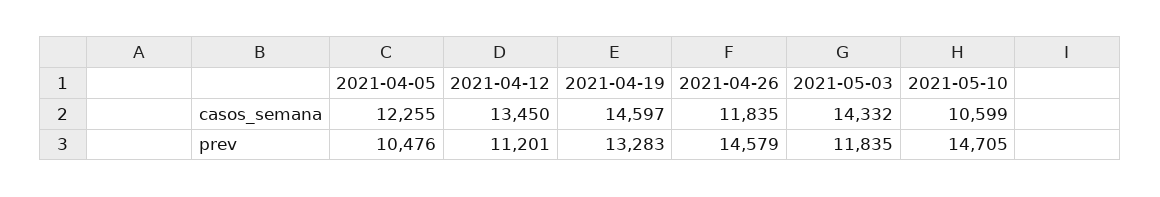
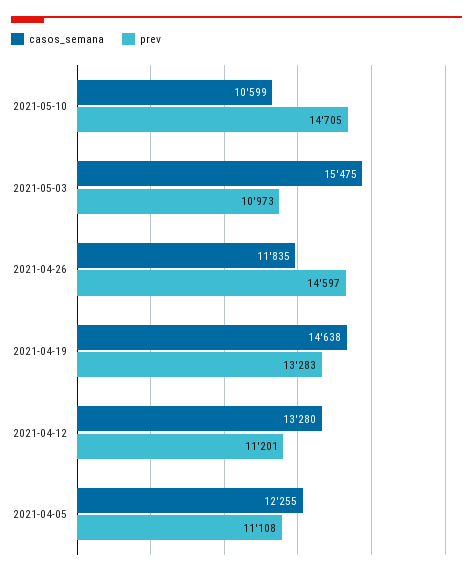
casos_semana, 2021-04-12: 13450 -> 13280
casos_semana, 2021-04-19: 14597 -> 14638
casos_semana, 2021-05-03: 14332 -> 15475
prev, 2021-04-05: 10476 -> 11108
prev, 2021-04-26: 14579 -> 14597
prev, 2021-05-03: 11835 -> 10973

